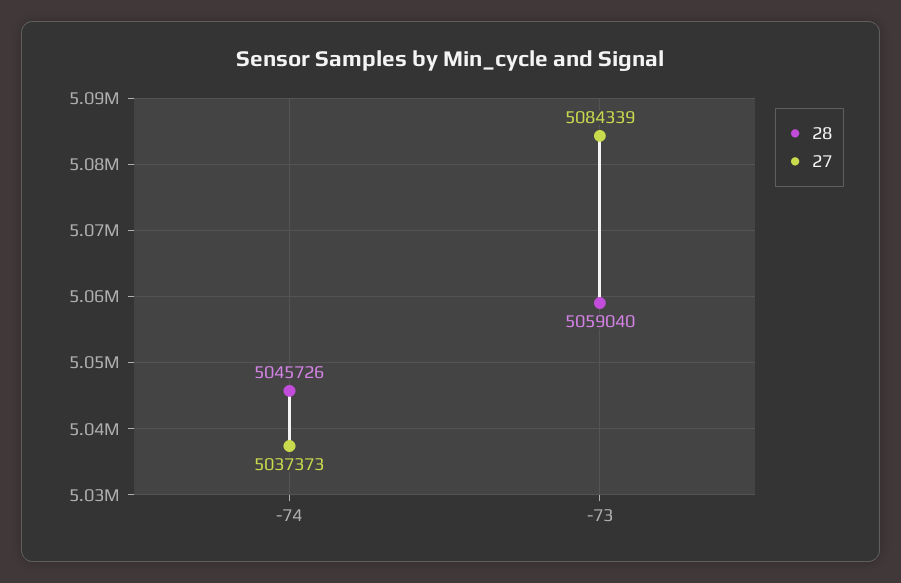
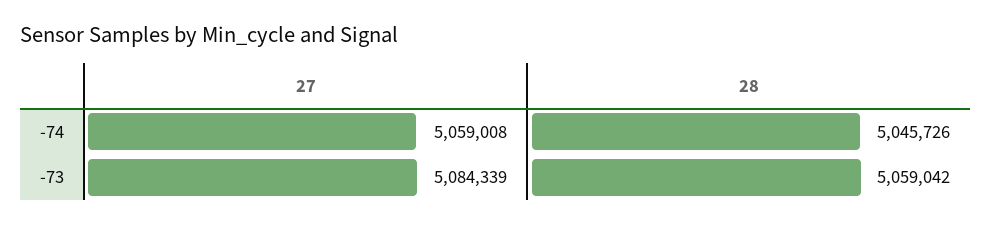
27, -74: 5037373 -> 5059008
28, -73: 5059040 -> 5059042

